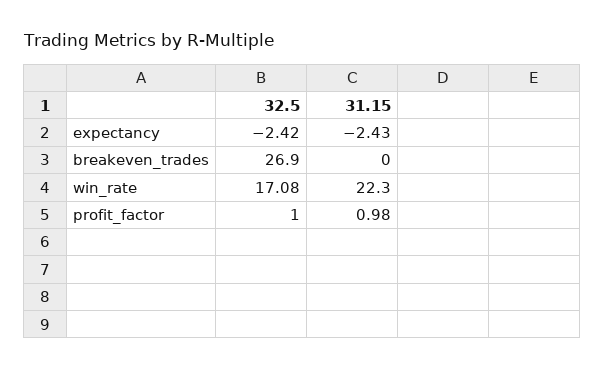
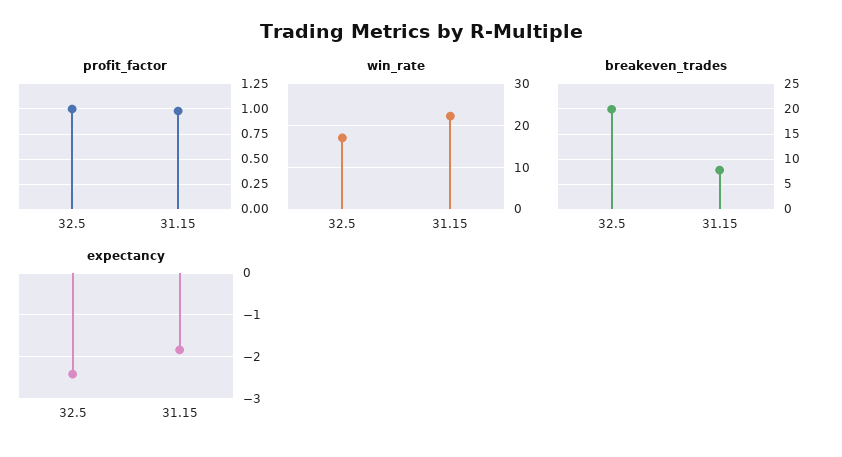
expectancy, 31.15: -2.43 -> -1.8
breakeven_trades, 32.5: 26.9 -> 20
breakeven_trades, 31.15: 0 -> 7.5

